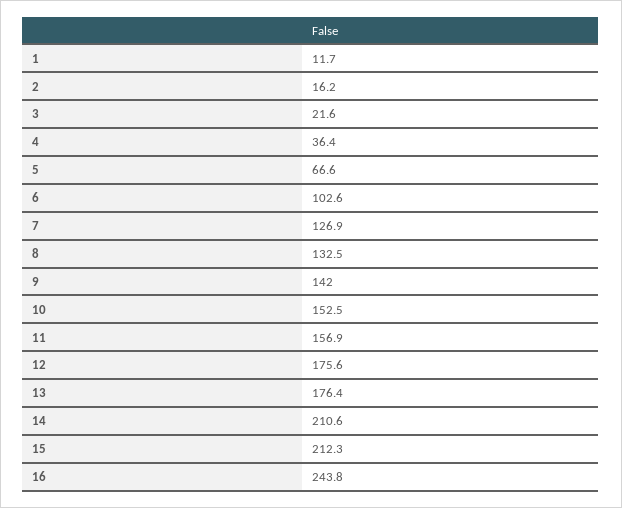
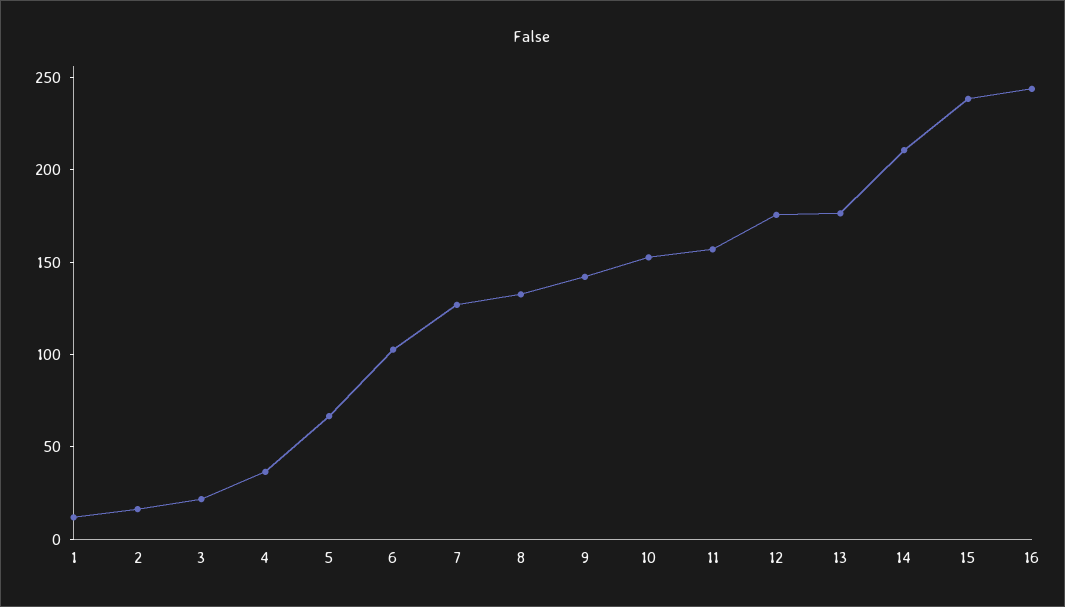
15: 212.3 -> 240

